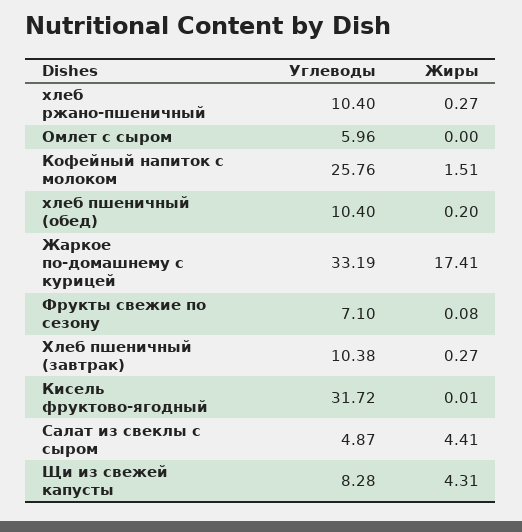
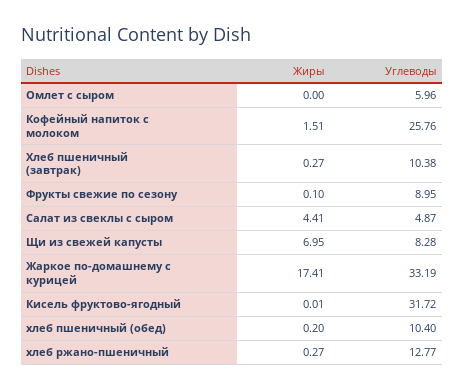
Углеводы, хлеб ржано-пшеничный: 10.4 -> 12.77
Углеводы, Фрукты свежие по сезону: 7.1 -> 8.95
Жиры, Фрукты свежие по сезону: 0.08 -> 0.1
Жиры, Щи из свежей капусты: 4.31 -> 6.95

